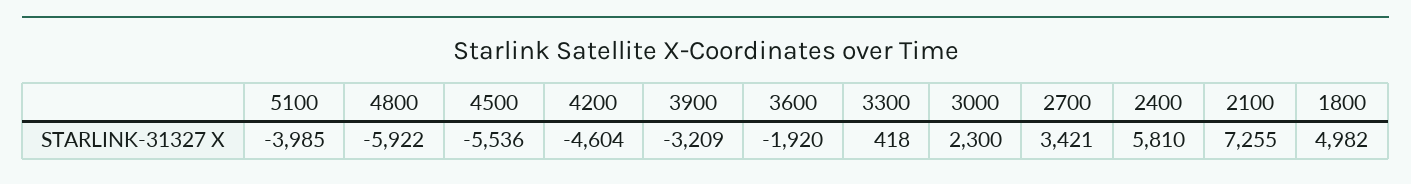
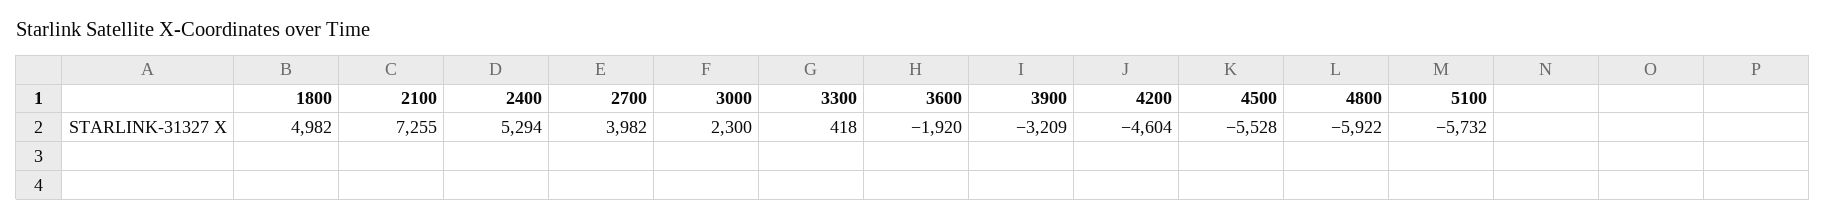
5100: -3985 -> -5732
4500: -5536 -> -5528
2700: 3421 -> 3982
2400: 5810 -> 5294

